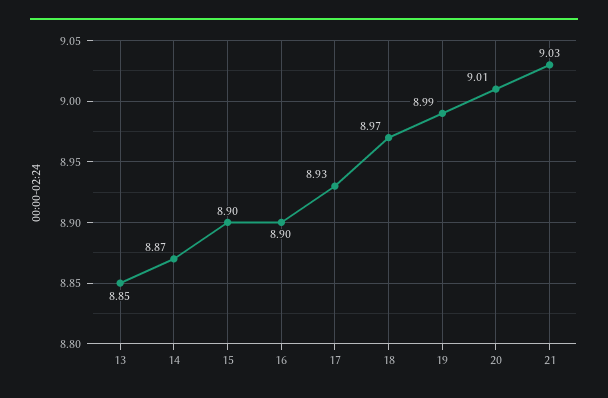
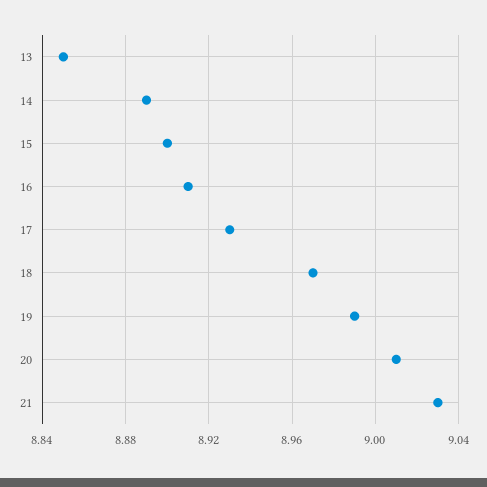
14: 8.87 -> 8.89
16: 8.9 -> 8.91

